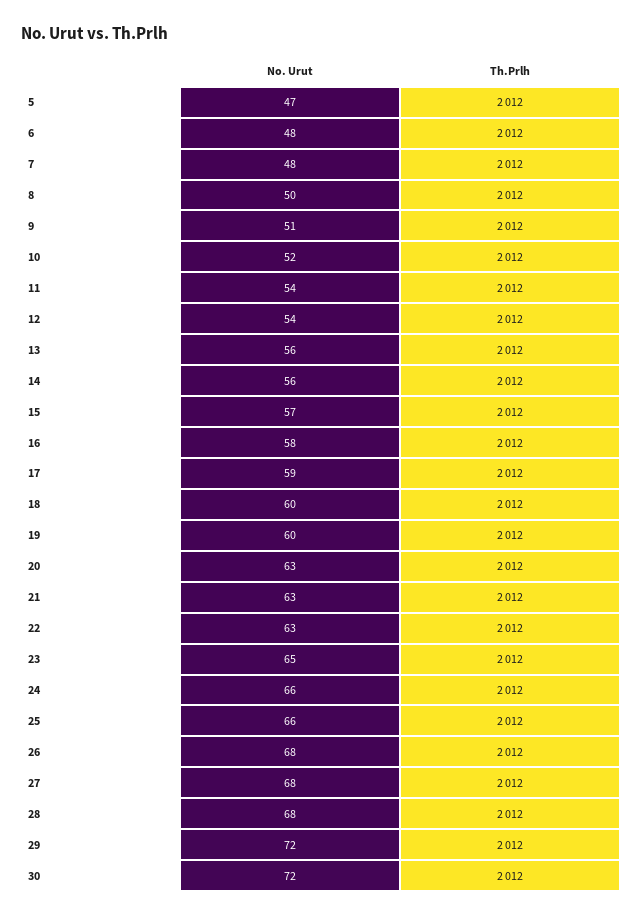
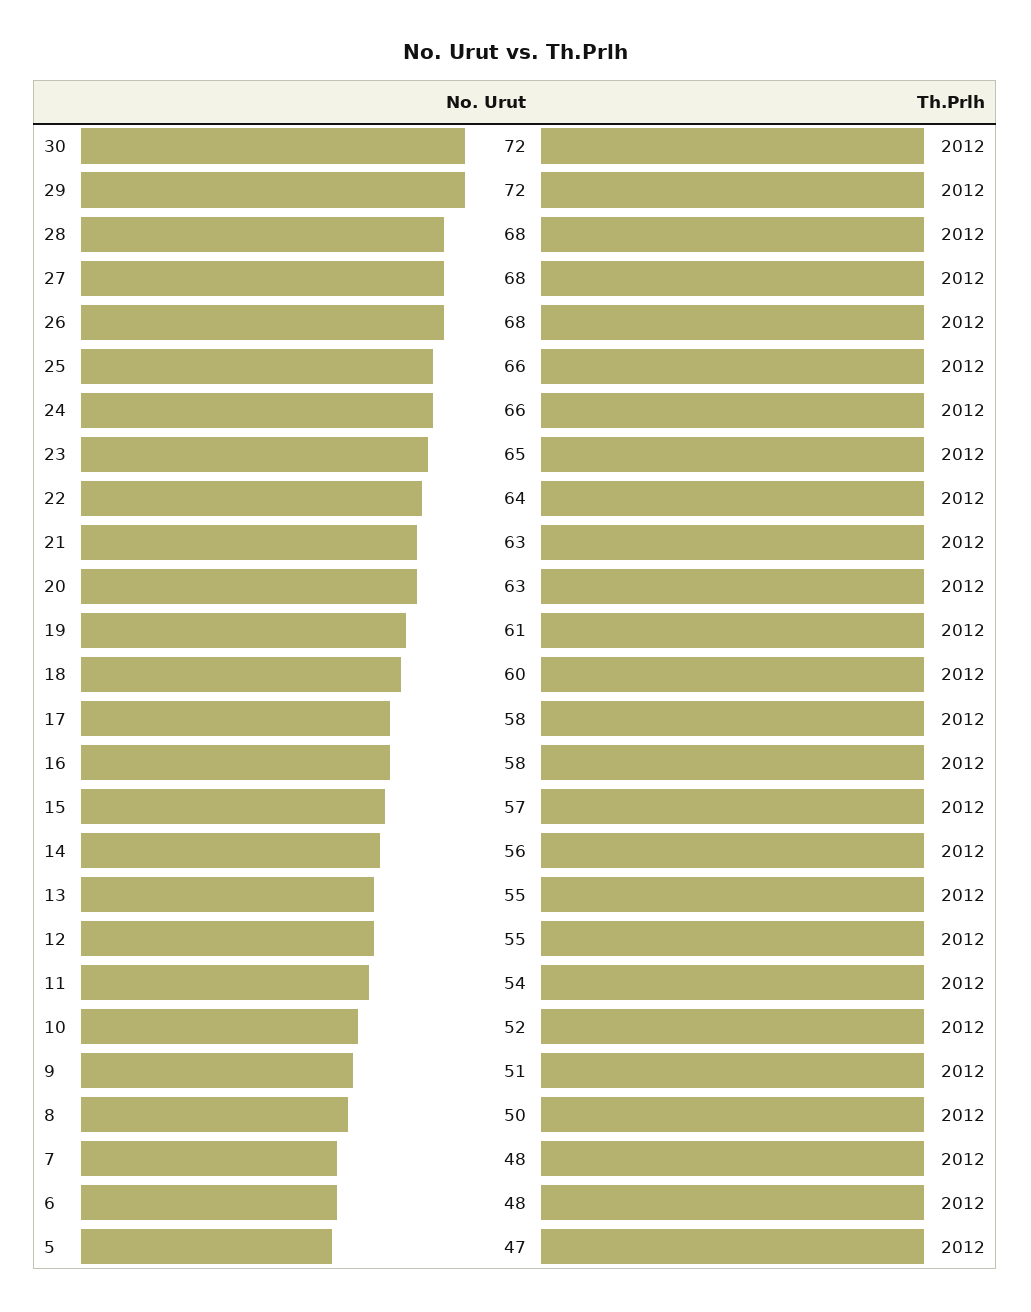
No. Urut, 12: 54 -> 55
No. Urut, 13: 56 -> 55
No. Urut, 17: 59 -> 58
No. Urut, 19: 60 -> 61
No. Urut, 22: 63 -> 64

